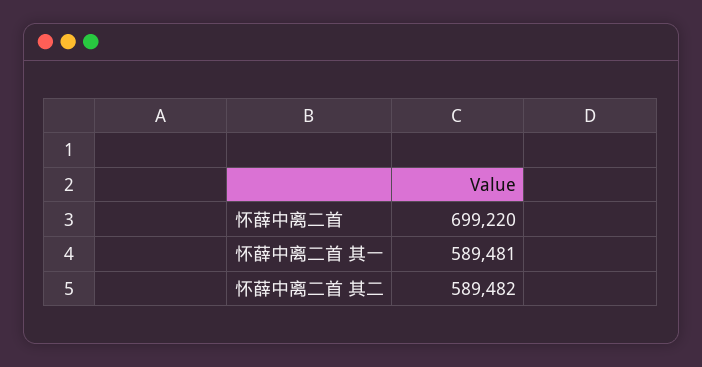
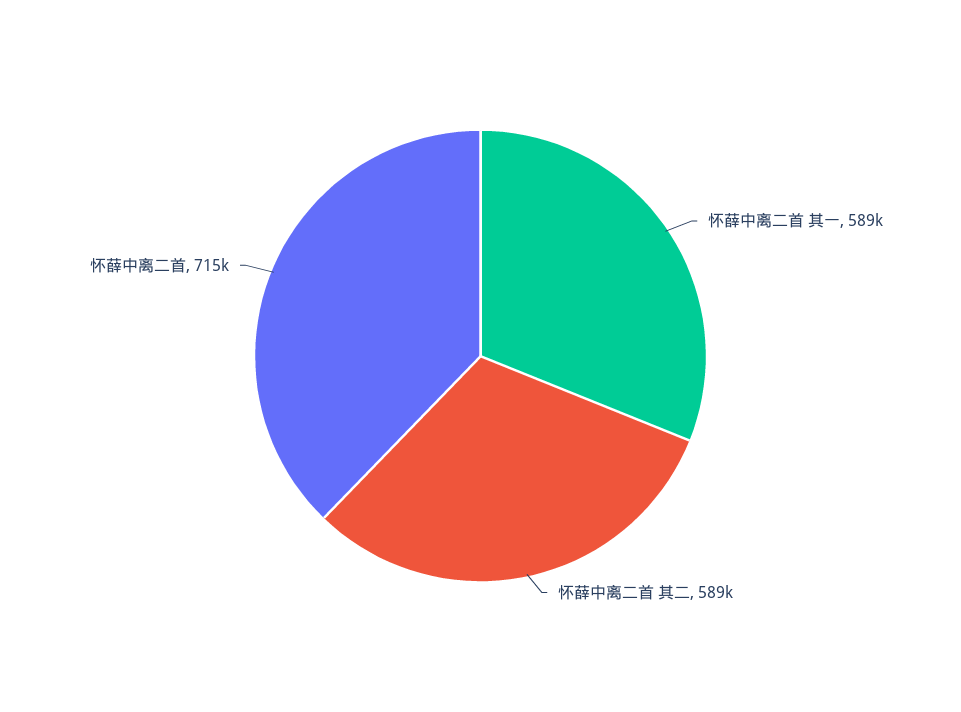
怀薛中离二首: 699220 -> 715000

